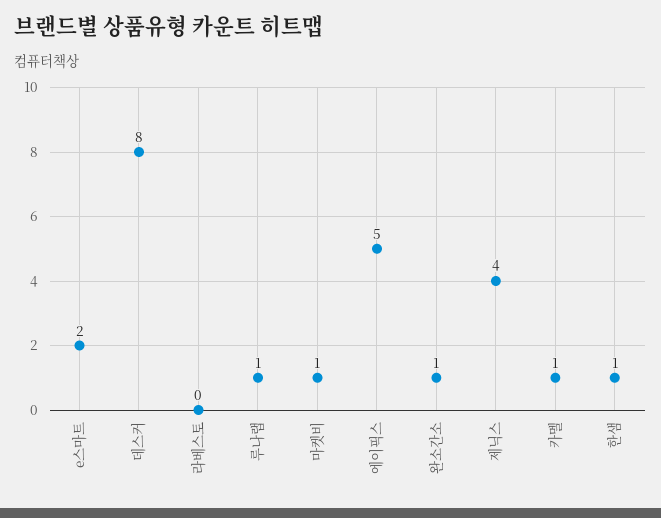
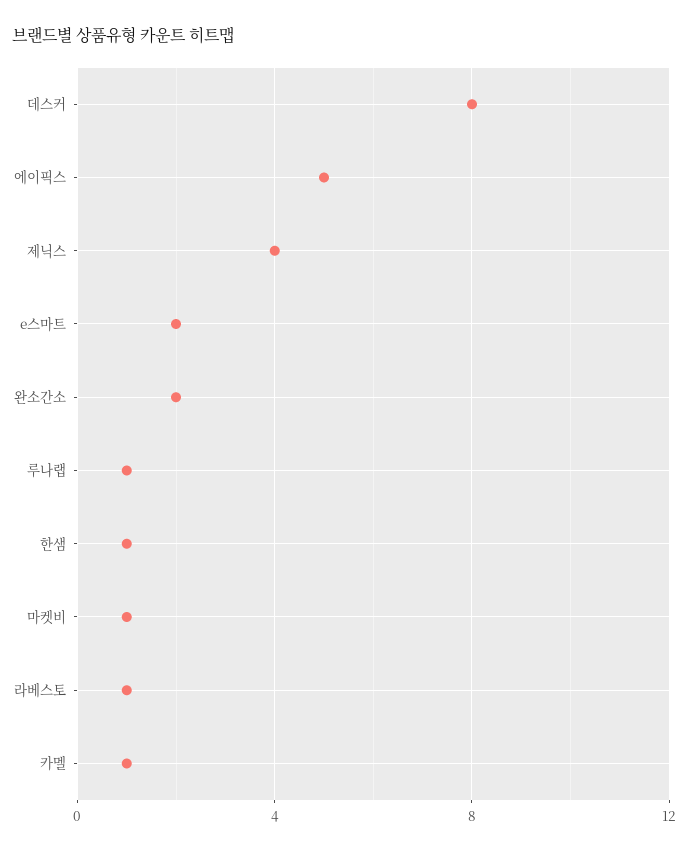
라베스토: 0 -> 1
완소간소: 1 -> 2

